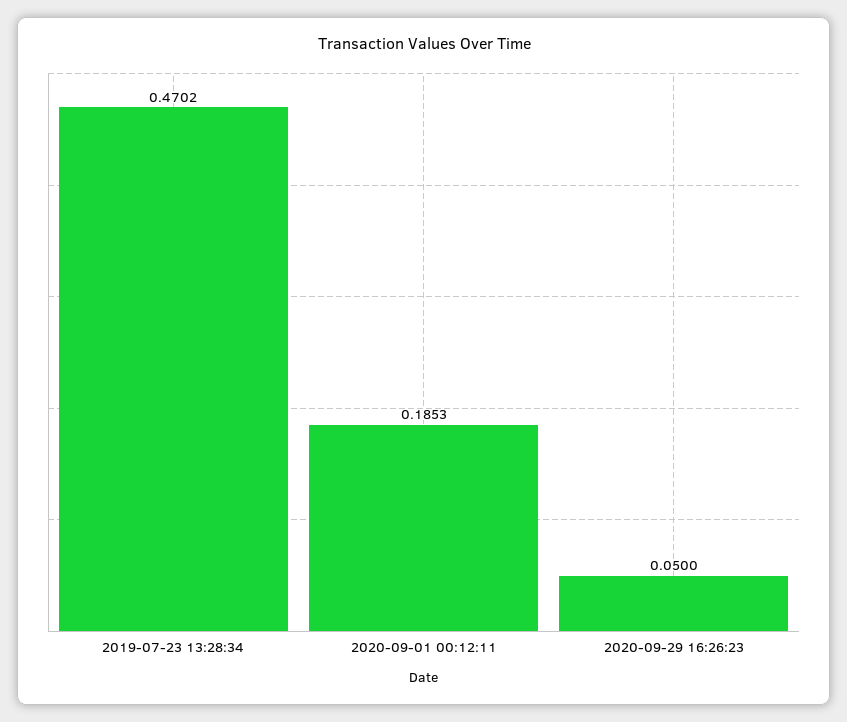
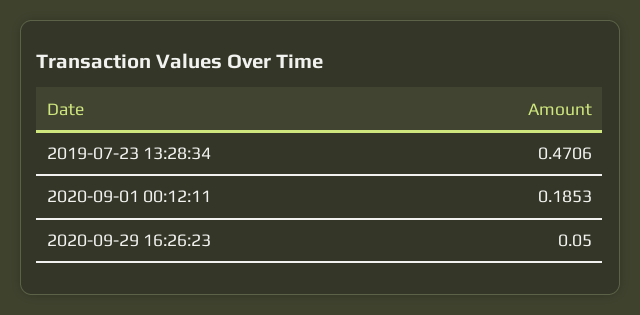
2019-07-23 13:28:34: 0.4702 -> 0.4706

